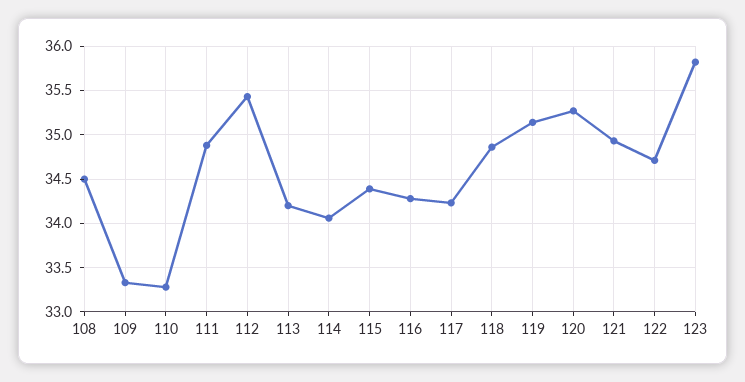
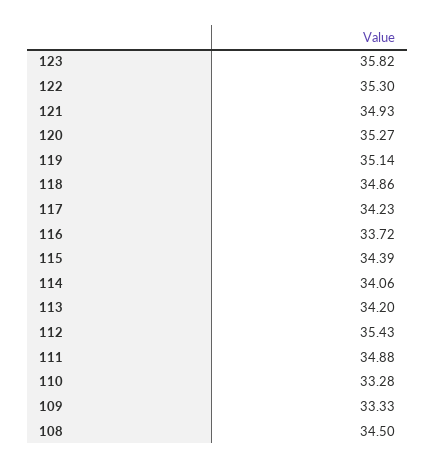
116: 34.3 -> 33.72
122: 34.7 -> 35.3

